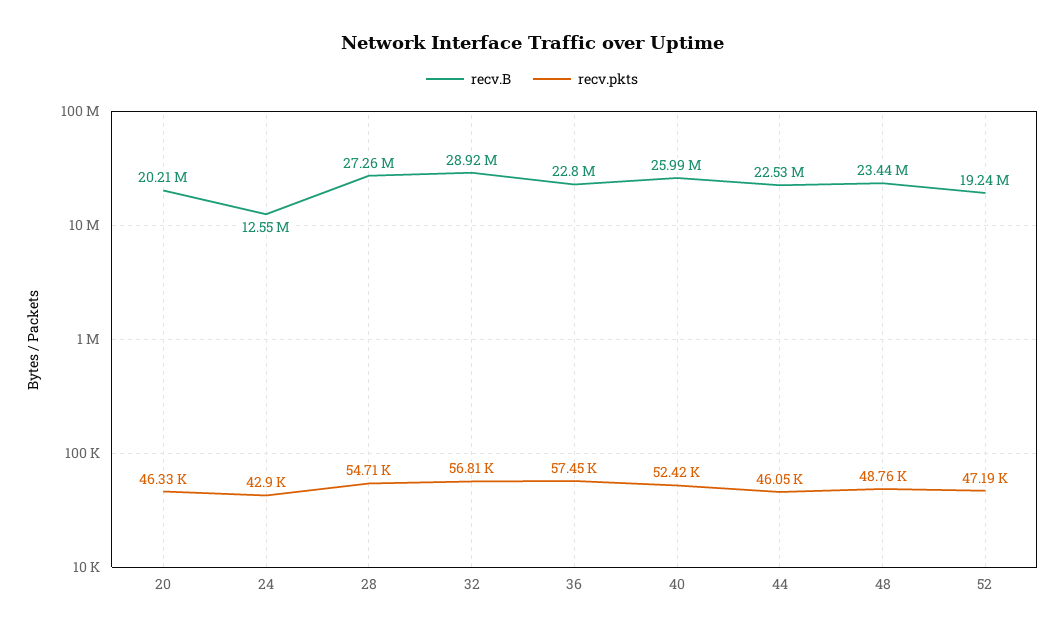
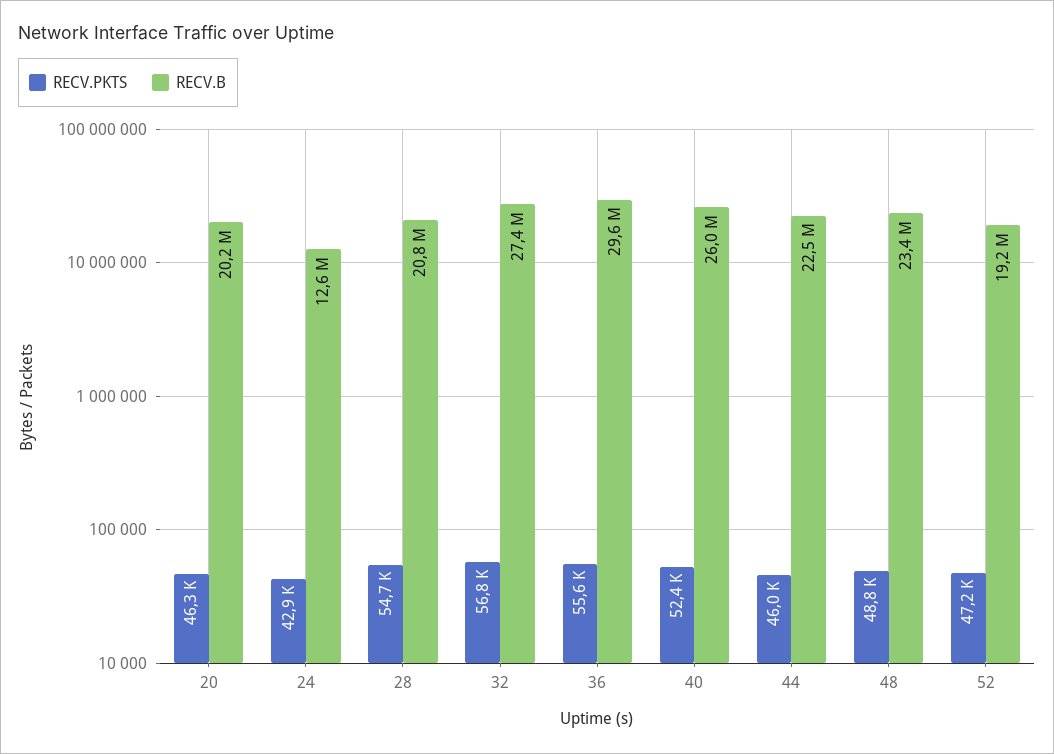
recv.B, 28: 27260000 -> 20800000
recv.B, 32: 28920000 -> 27400000
recv.B, 36: 22800000 -> 29600000
recv.pkts, 36: 57450 -> 55600

